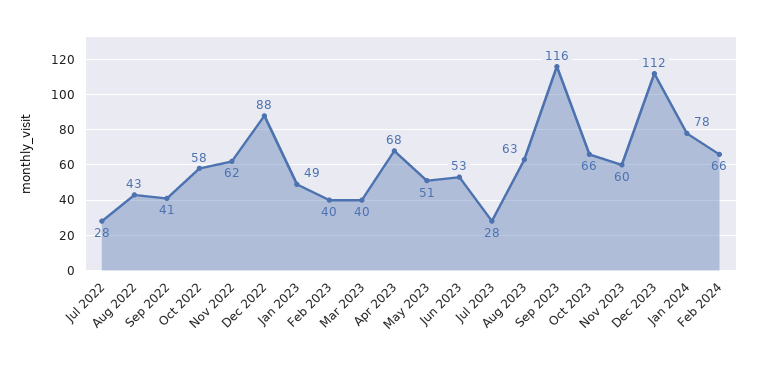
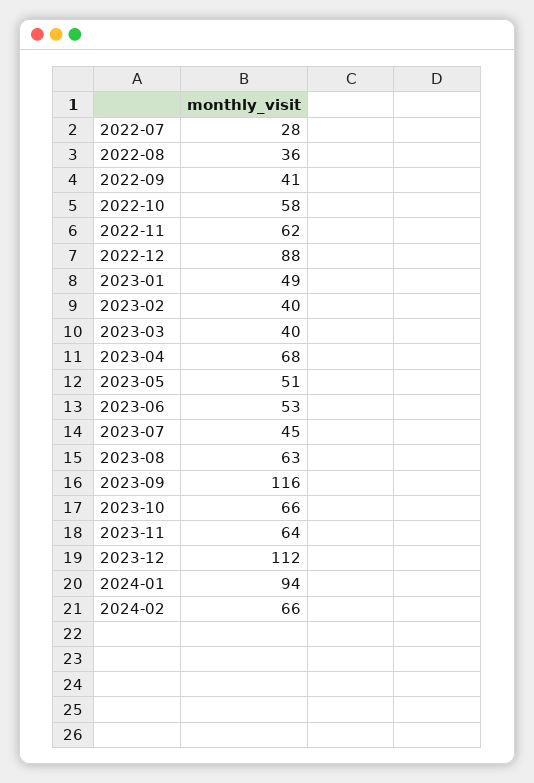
Aug 2022: 43 -> 36
Jul 2023: 28 -> 45
Nov 2023: 60 -> 64
Jan 2024: 78 -> 94

